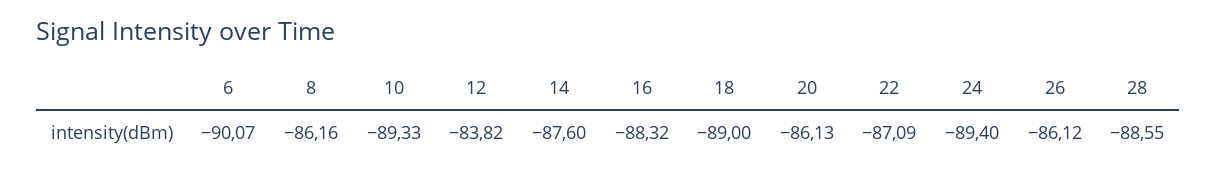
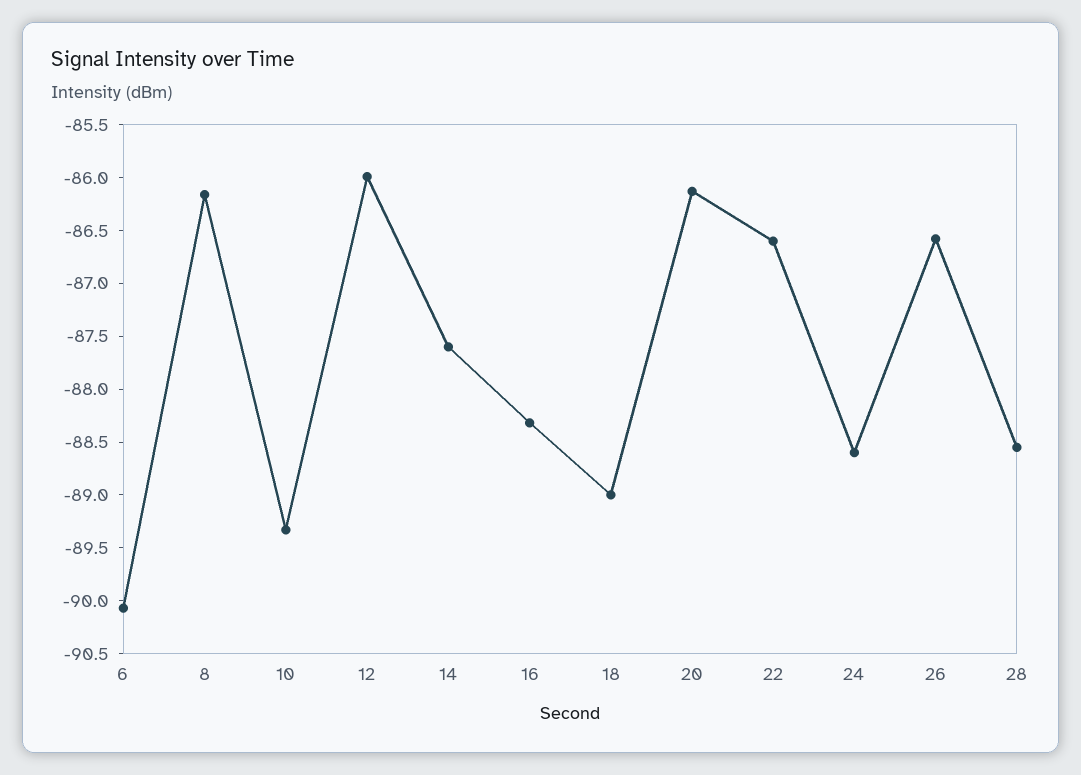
12: -83.82 -> -86
22: -87.09 -> -86.6
24: -89.4 -> -88.6
26: -86.12 -> -86.6

